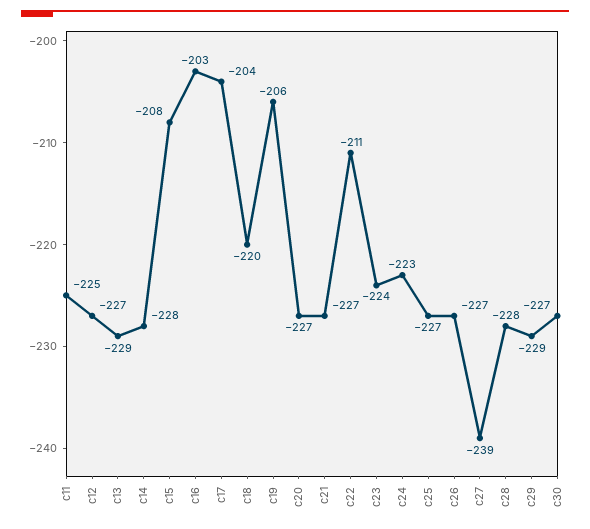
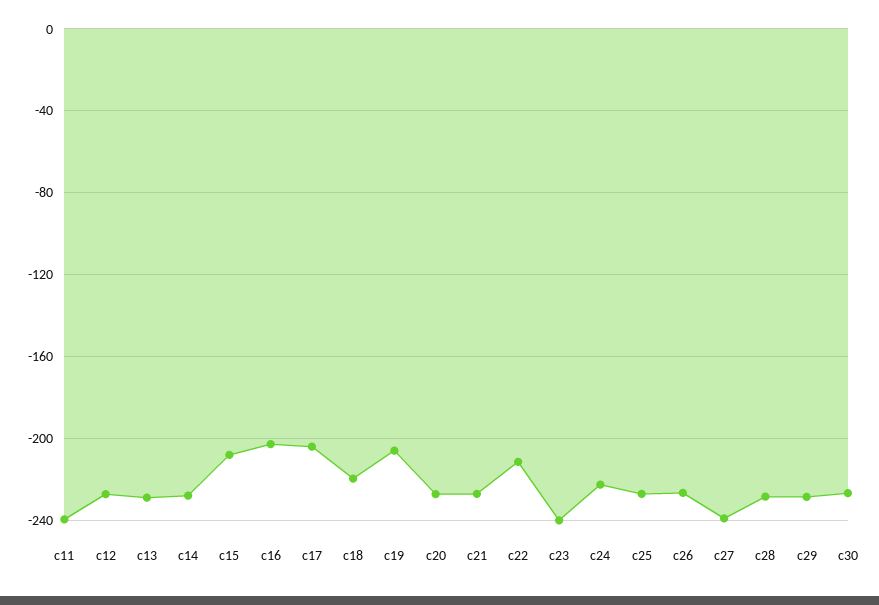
c11: -225 -> -240
c23: -224 -> -240

